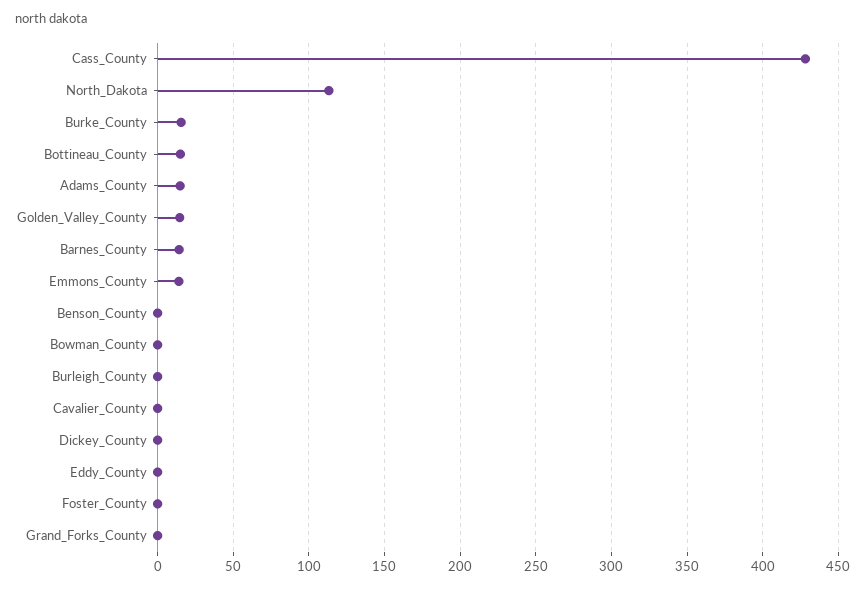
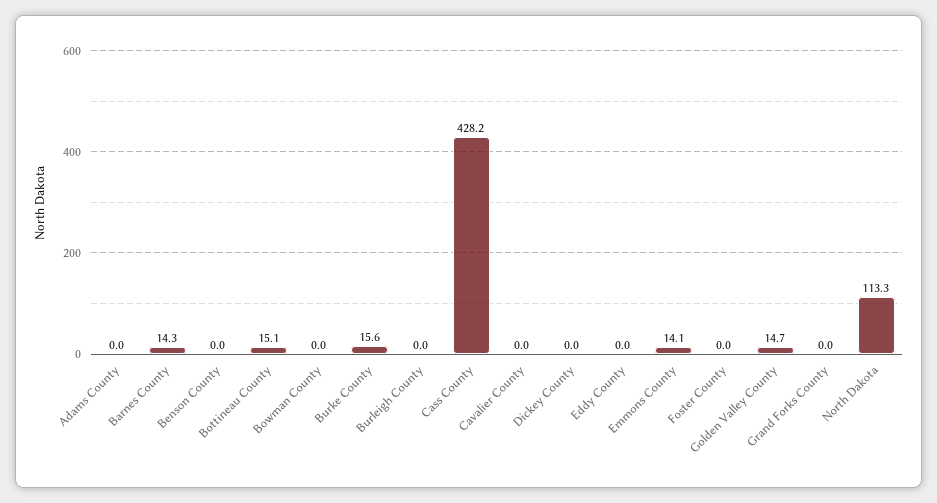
Adams_County: 15 -> 0

